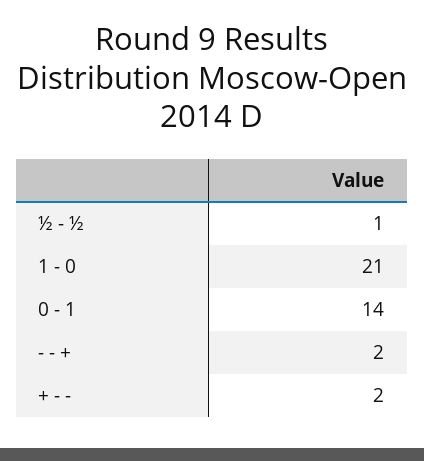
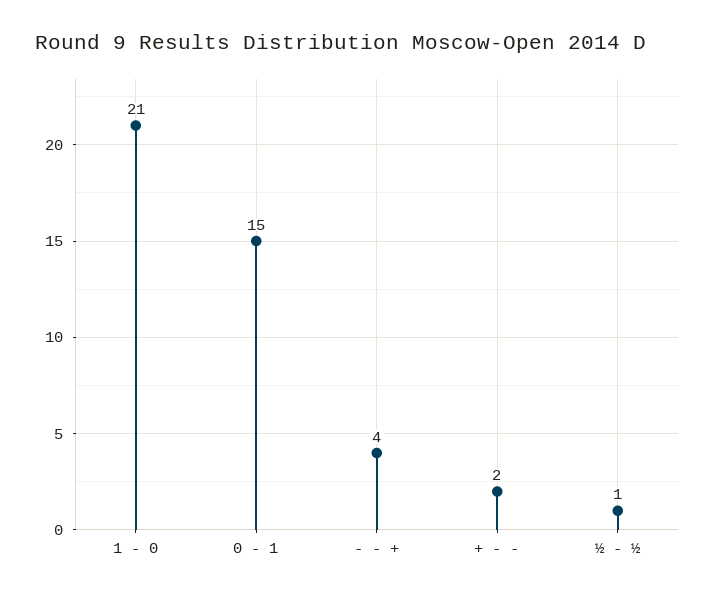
0 - 1: 14 -> 15
- - +: 2 -> 4

